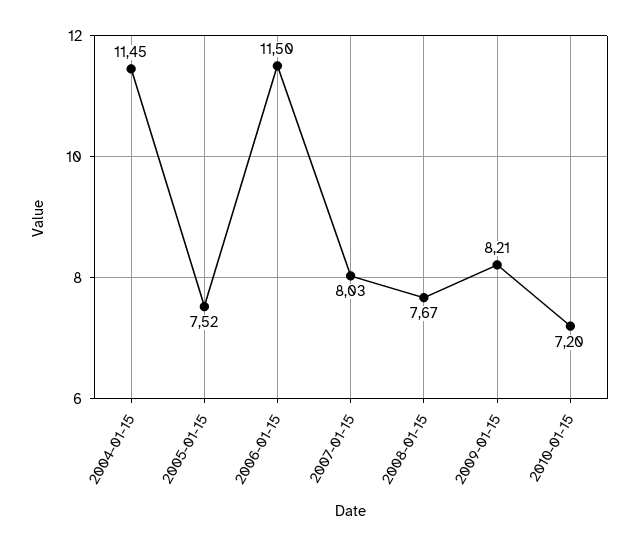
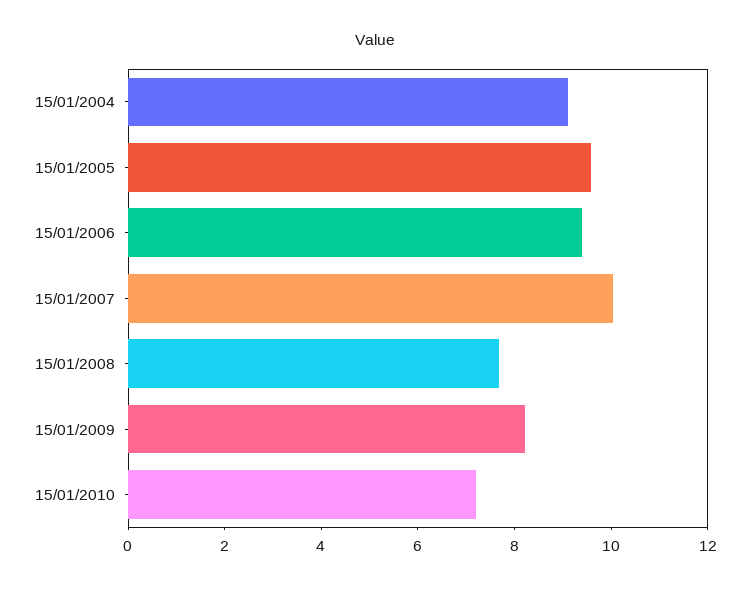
2004-01-15: 11.45 -> 9
2005-01-15: 7.52 -> 9.5
2006-01-15: 11.5 -> 9.5
2007-01-15: 8.03 -> 10

